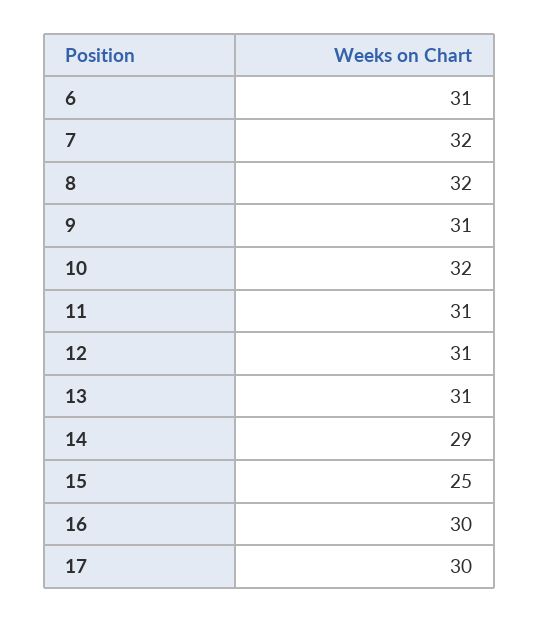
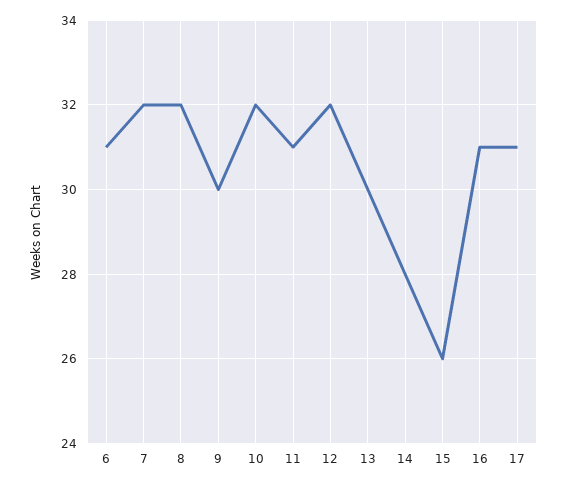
9: 31 -> 30
12: 31 -> 32
13: 31 -> 30
14: 29 -> 28
15: 25 -> 26
16: 30 -> 31
17: 30 -> 31

